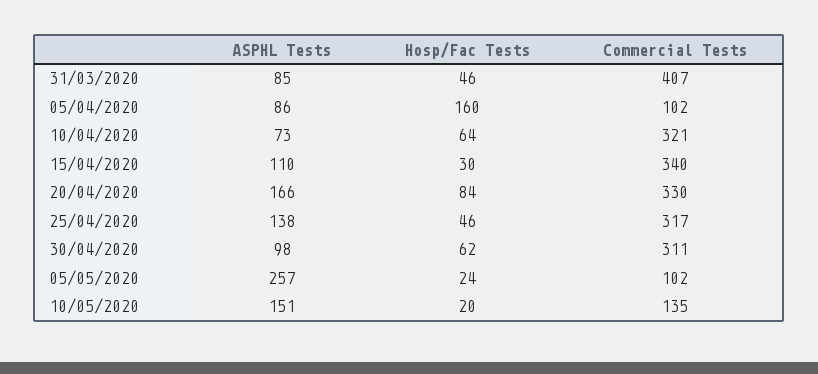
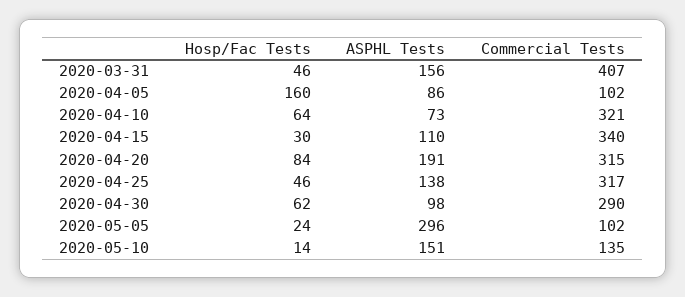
ASPHL Tests, 31/03/2020: 85 -> 156
ASPHL Tests, 20/04/2020: 166 -> 191
Commercial Tests, 20/04/2020: 330 -> 315
Commercial Tests, 30/04/2020: 311 -> 290
ASPHL Tests, 05/05/2020: 257 -> 296
Hosp/Fac Tests, 10/05/2020: 20 -> 14

